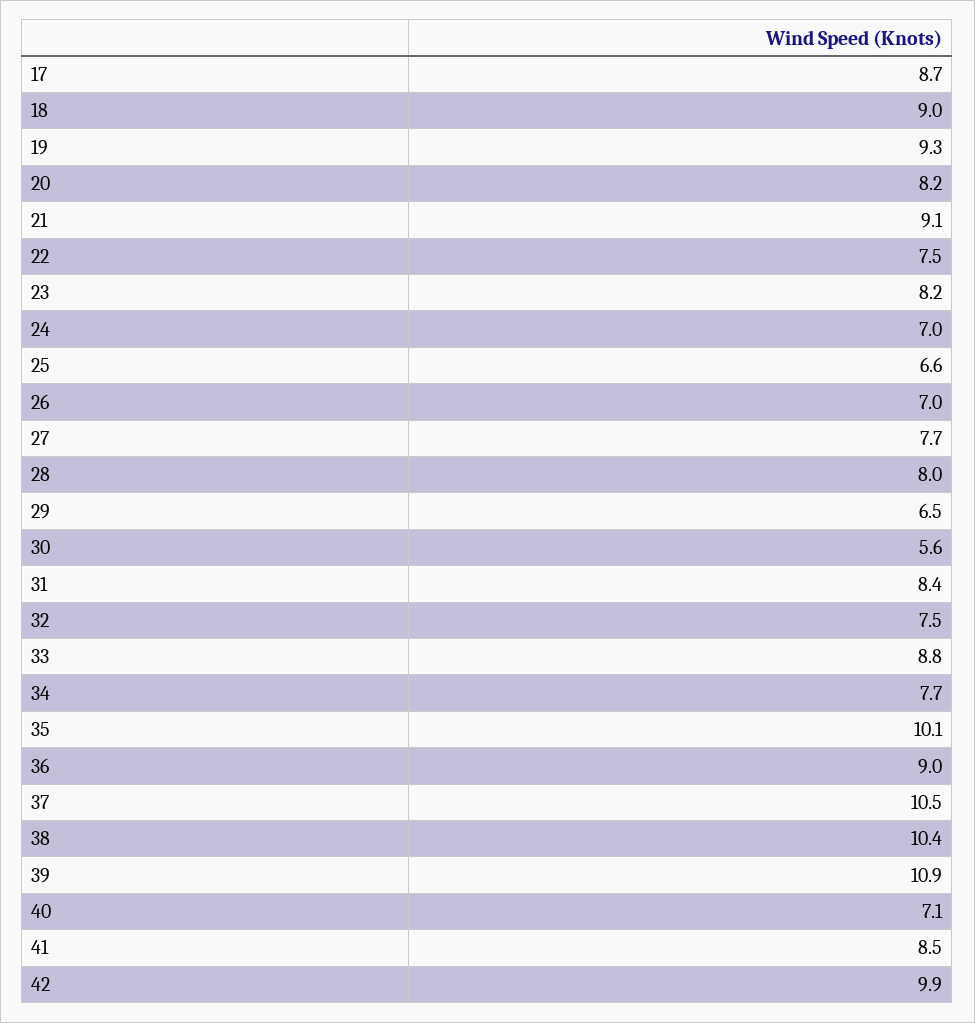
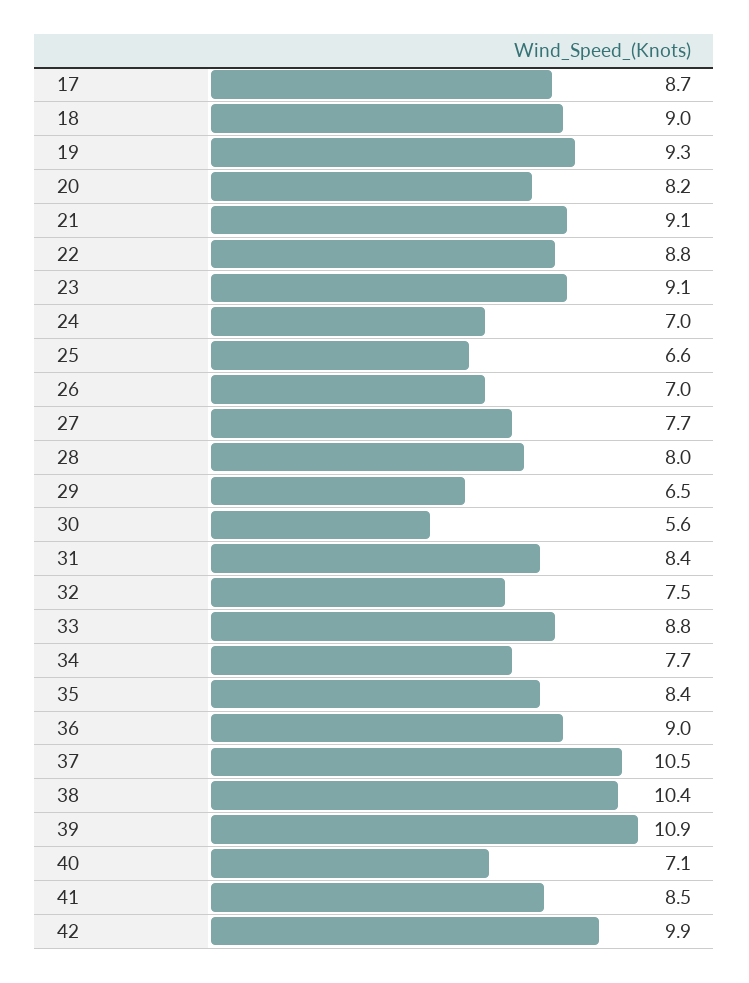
22: 7.5 -> 8.8
23: 8.2 -> 9.1
35: 10.1 -> 8.4

